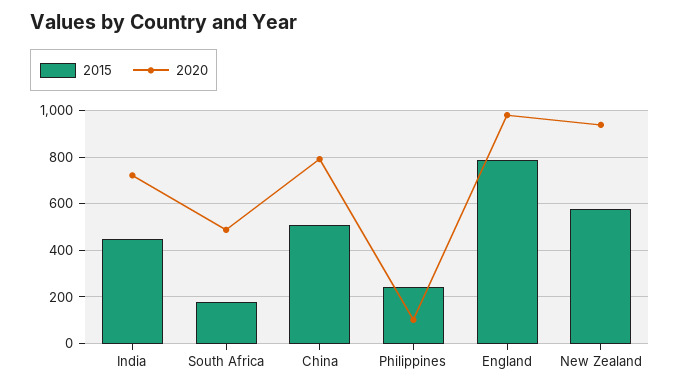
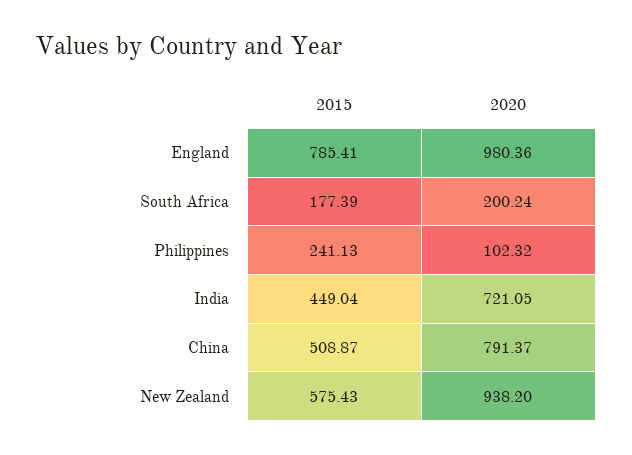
2020, South Africa: 500 -> 200.24

